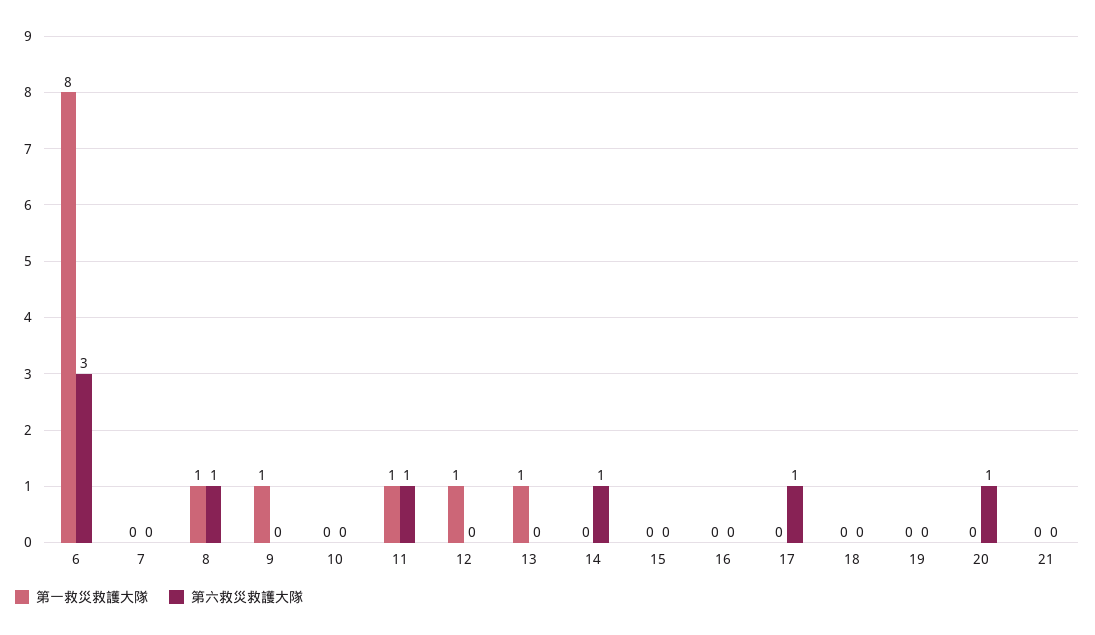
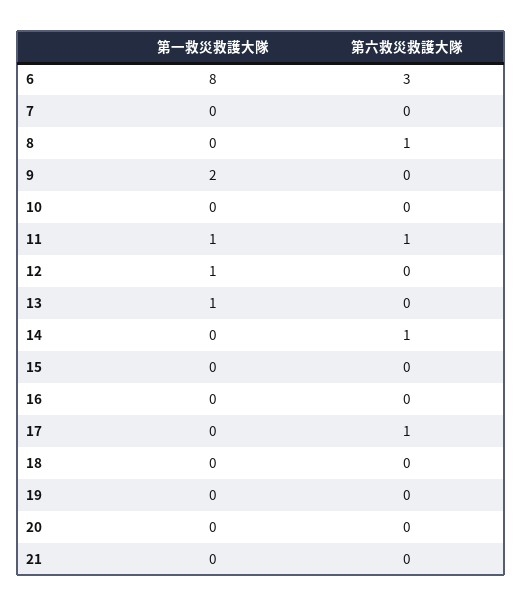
第一救災救護大隊, 8: 1 -> 0
第一救災救護大隊, 9: 1 -> 2
第六救災救護大隊, 20: 1 -> 0

